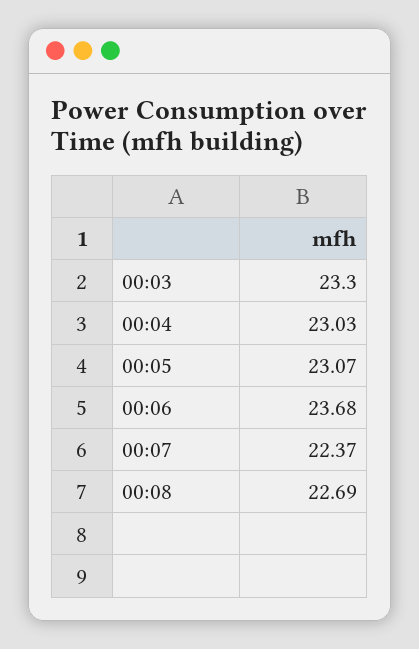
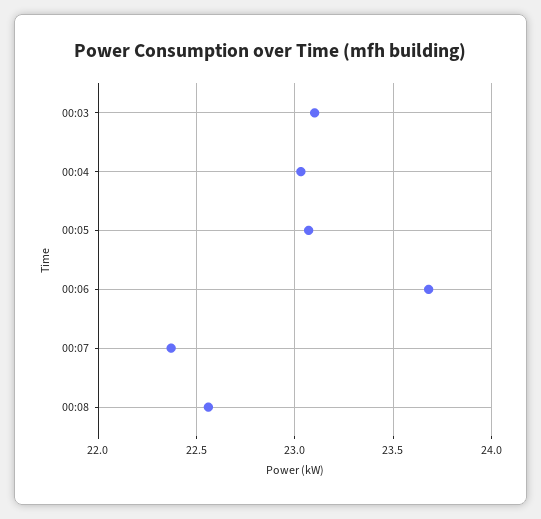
00:03: 23.3 -> 23.1
00:08: 22.69 -> 22.55

